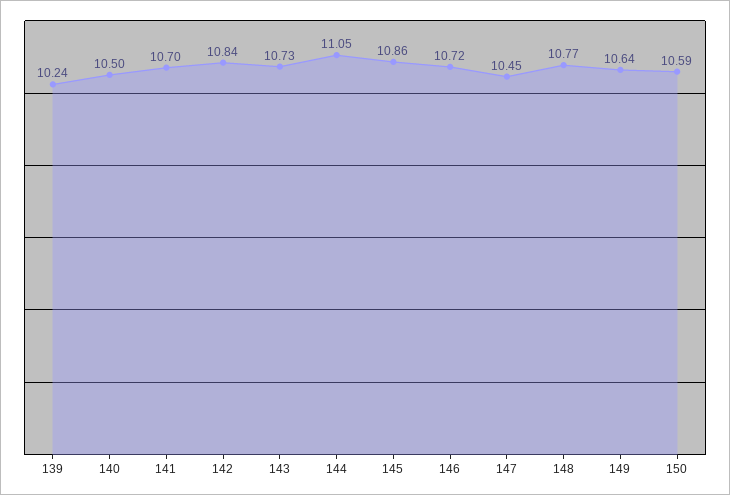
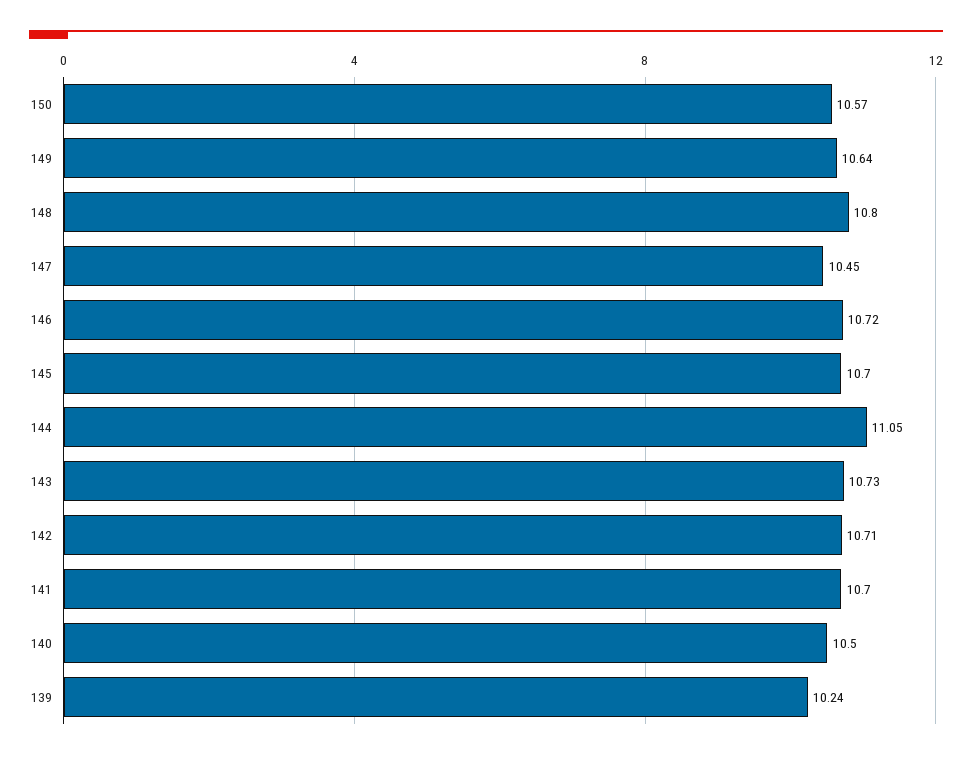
142: 10.84 -> 10.71
145: 10.86 -> 10.7
148: 10.77 -> 10.8
150: 10.59 -> 10.57

